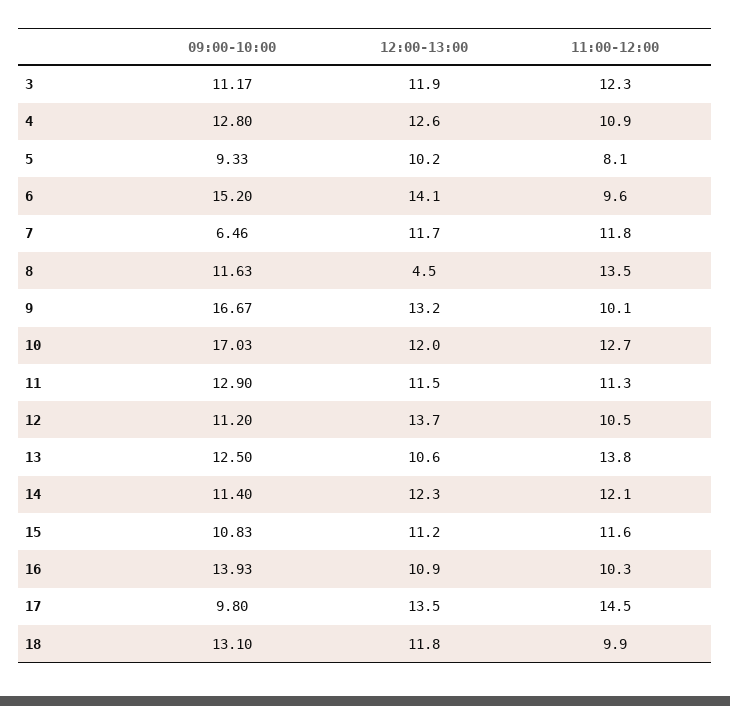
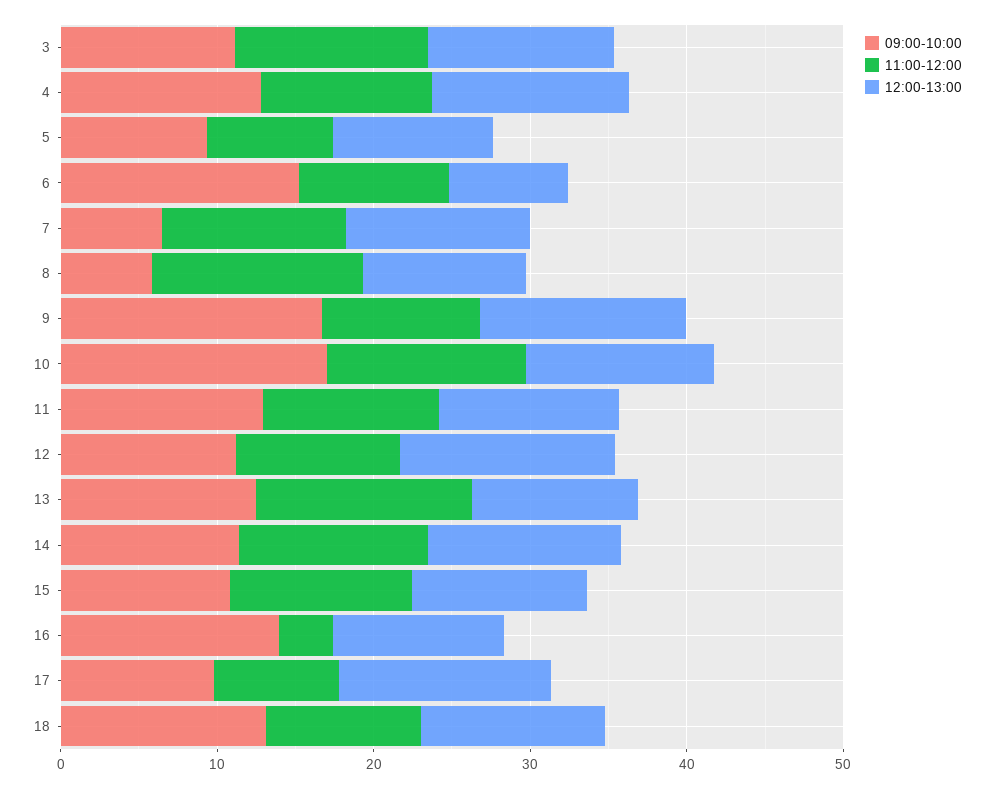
12:00-13:00, 6: 14.1 -> 8
09:00-10:00, 8: 11.63 -> 6
12:00-13:00, 8: 4.5 -> 10
11:00-12:00, 16: 10.3 -> 4
11:00-12:00, 17: 14.5 -> 8

